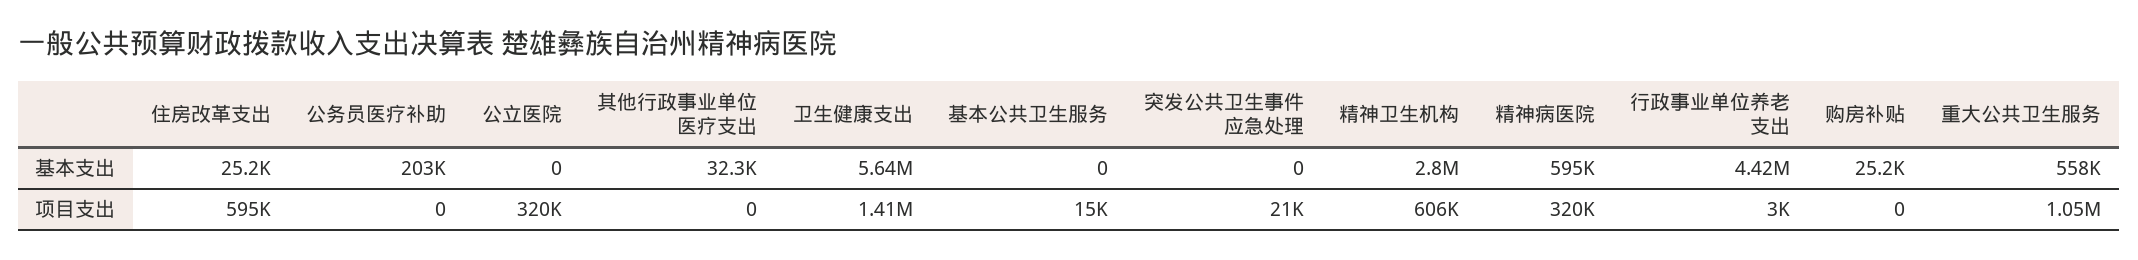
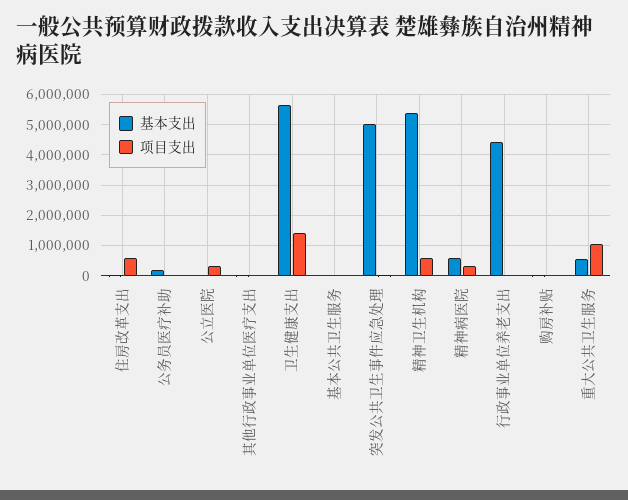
基本支出, 突发公共卫生事件应急处理: 0 -> 5000000
基本支出, 精神卫生机构: 2800000 -> 5400000

